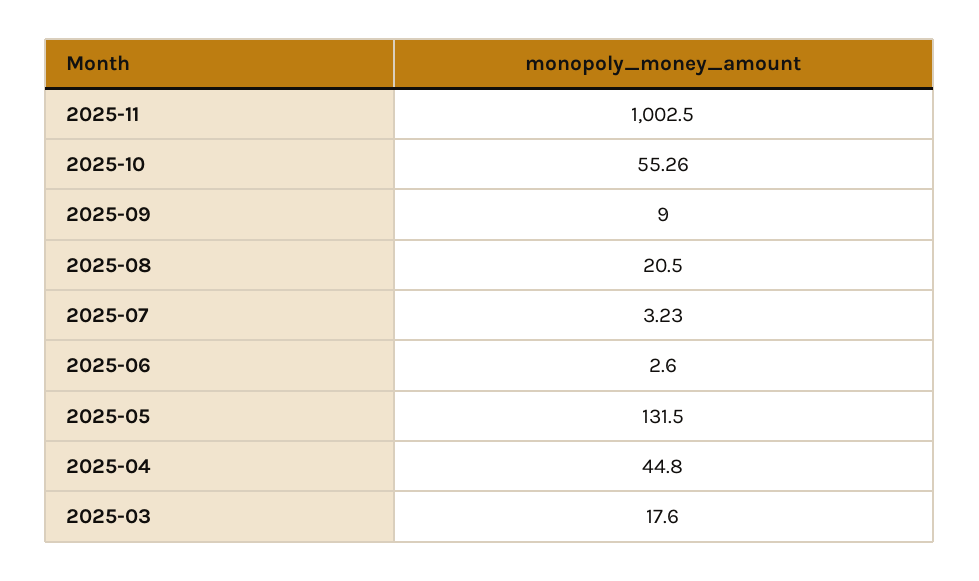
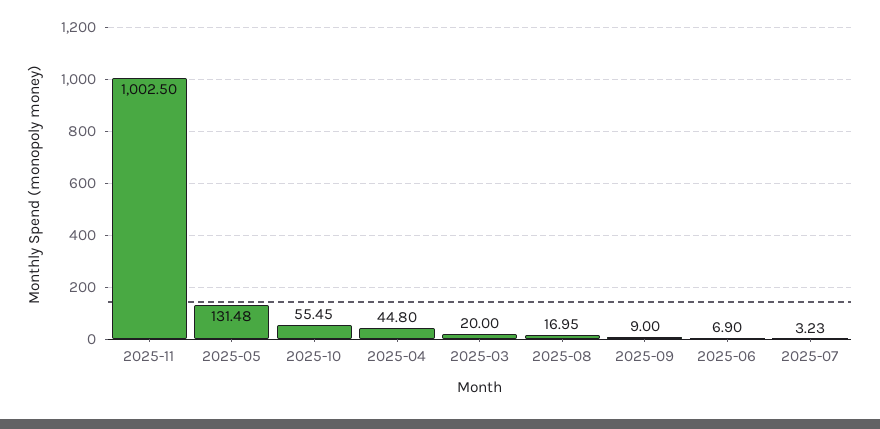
2025-10: 55.26 -> 55.45
2025-08: 20.5 -> 16.95
2025-06: 2.6 -> 6.9
2025-05: 131.5 -> 131.48
2025-03: 17.6 -> 20

